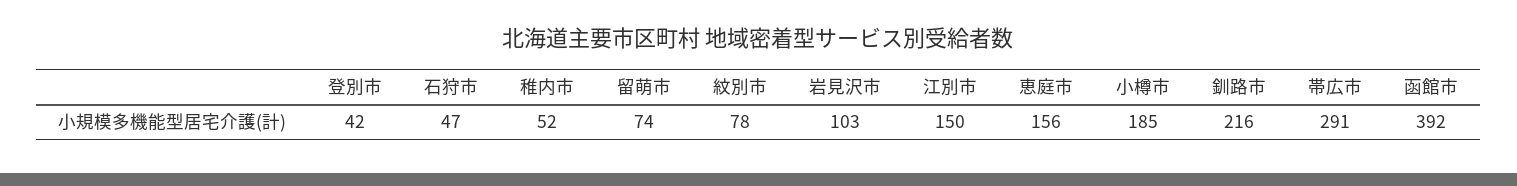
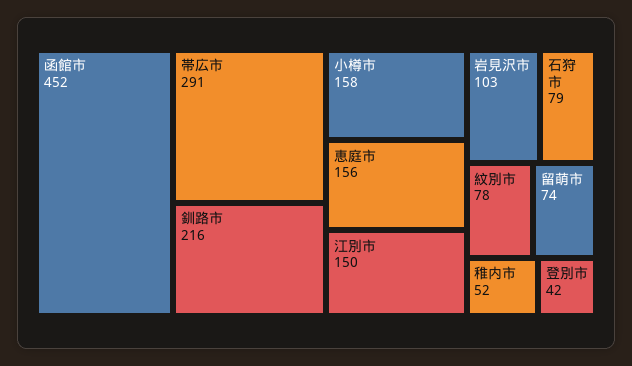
石狩市: 47 -> 79
小樽市: 185 -> 158
函館市: 392 -> 452

